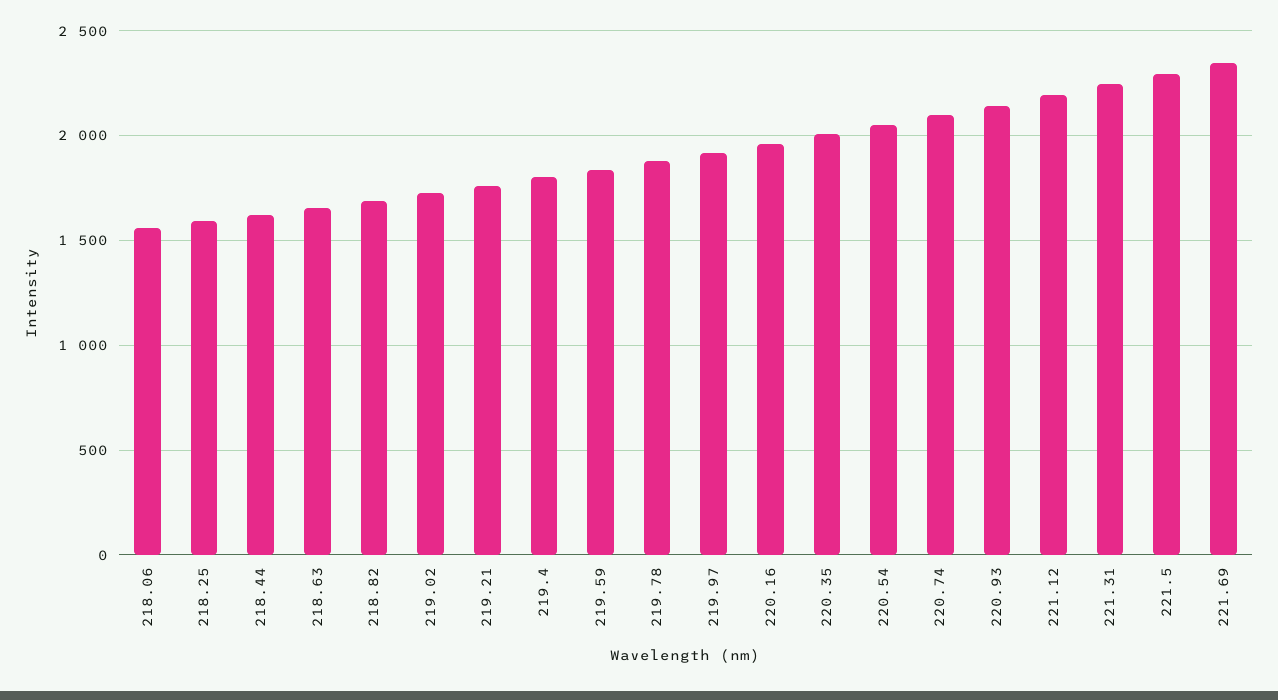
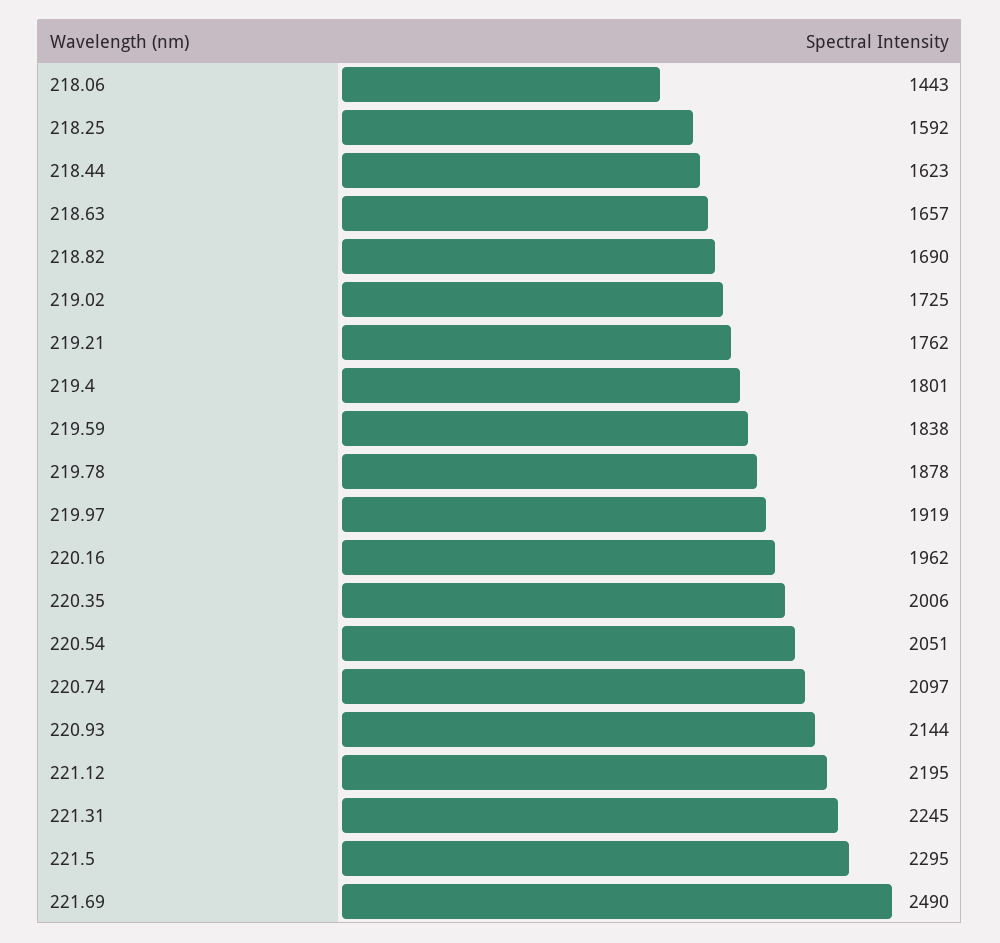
218.06: 1550 -> 1443
221.69: 2350 -> 2490

